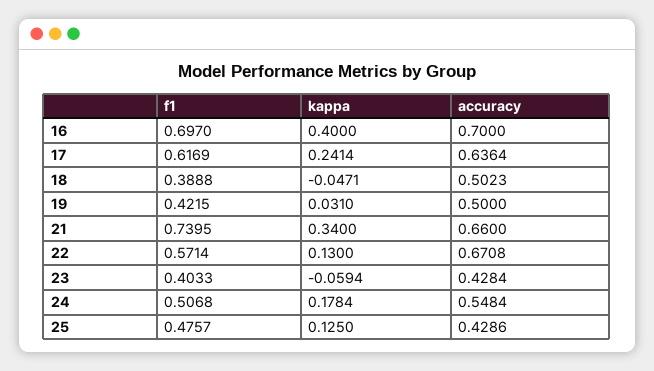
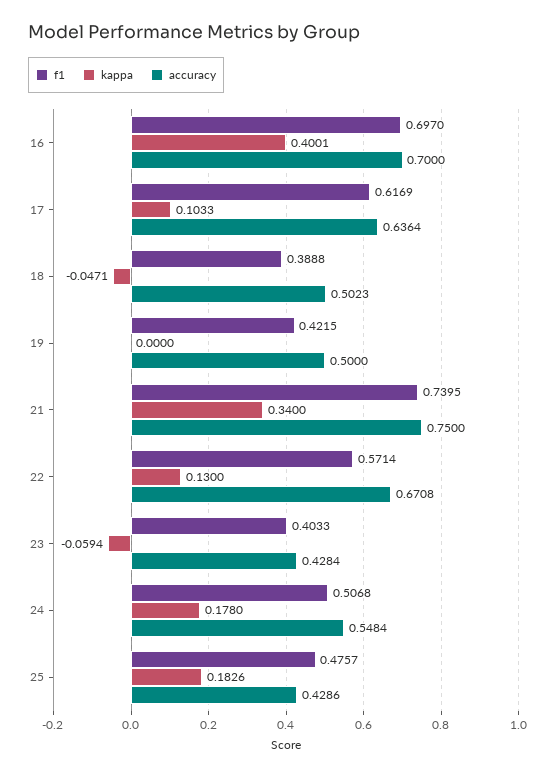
kappa, 16: 0.4 -> 0.4001
kappa, 17: 0.2414 -> 0.1033
kappa, 19: 0.031 -> 0
accuracy, 21: 0.66 -> 0.75
kappa, 24: 0.1784 -> 0.178
kappa, 25: 0.125 -> 0.1826

